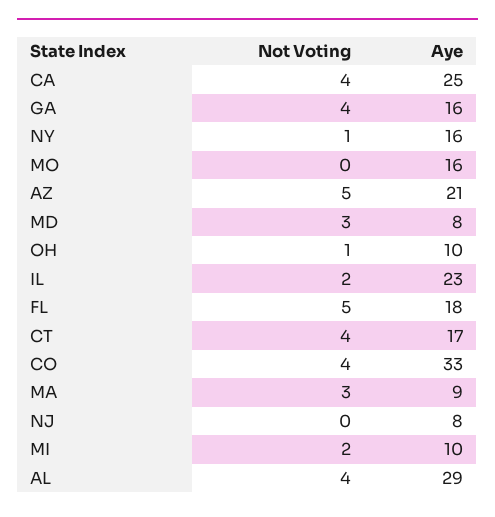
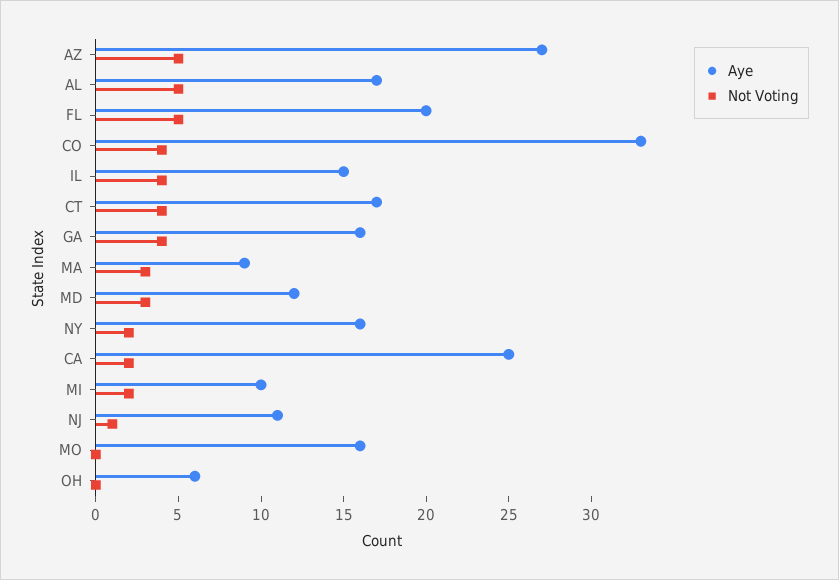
Not Voting, CA: 4 -> 2
Not Voting, NY: 1 -> 2
Aye, AZ: 21 -> 27
Aye, MD: 8 -> 12
Not Voting, OH: 1 -> 0
Aye, OH: 10 -> 6
Not Voting, IL: 2 -> 4
Aye, IL: 23 -> 15
Aye, FL: 18 -> 20
Not Voting, NJ: 0 -> 1
Aye, NJ: 8 -> 11
Not Voting, AL: 4 -> 5
Aye, AL: 29 -> 17

